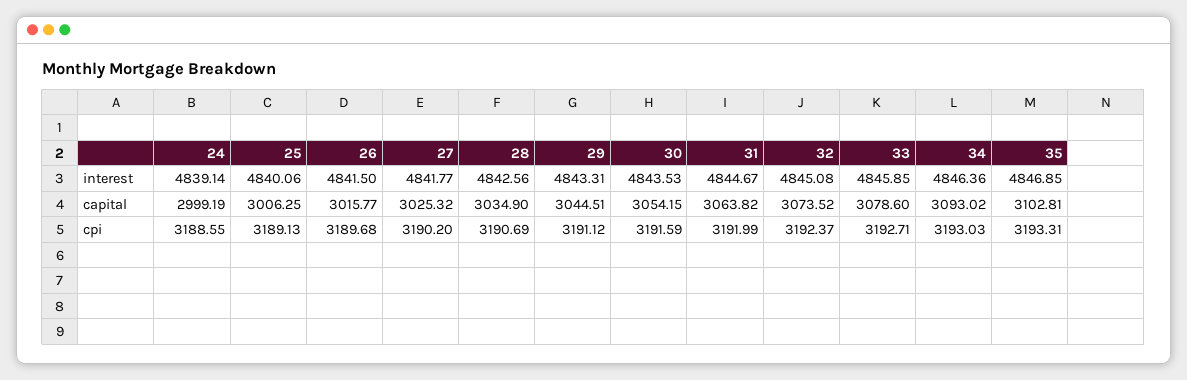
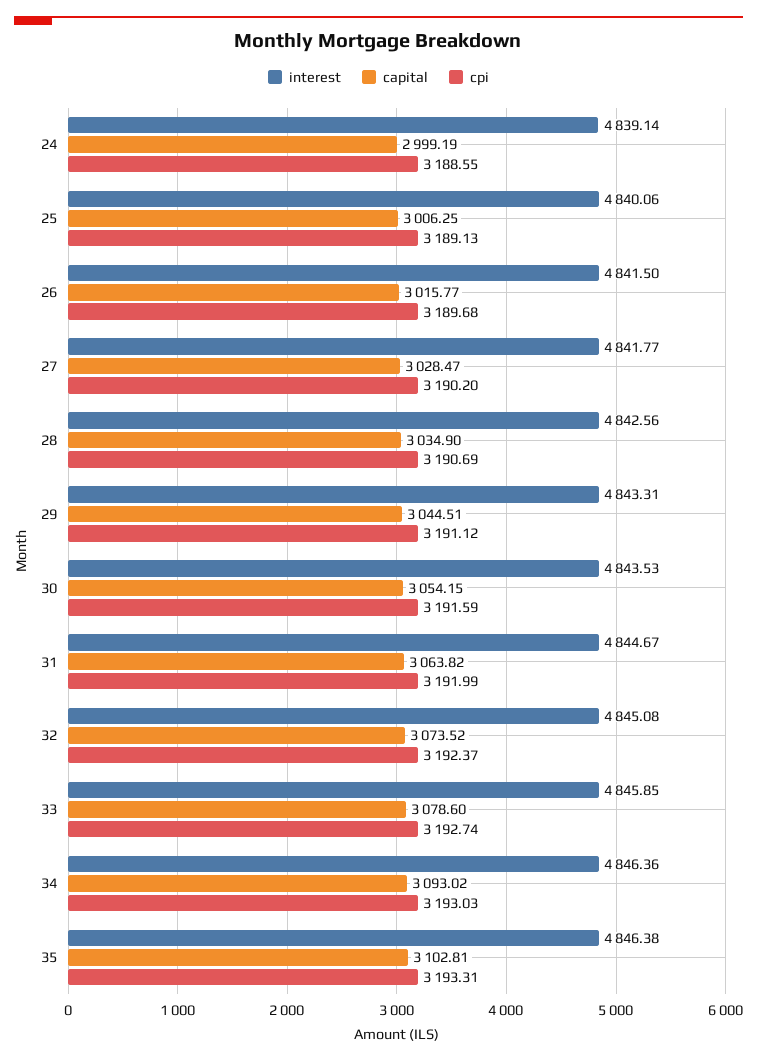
interest, 35: 4846.85 -> 4846.38
capital, 27: 3025.32 -> 3028.47
cpi, 33: 3192.71 -> 3192.74

